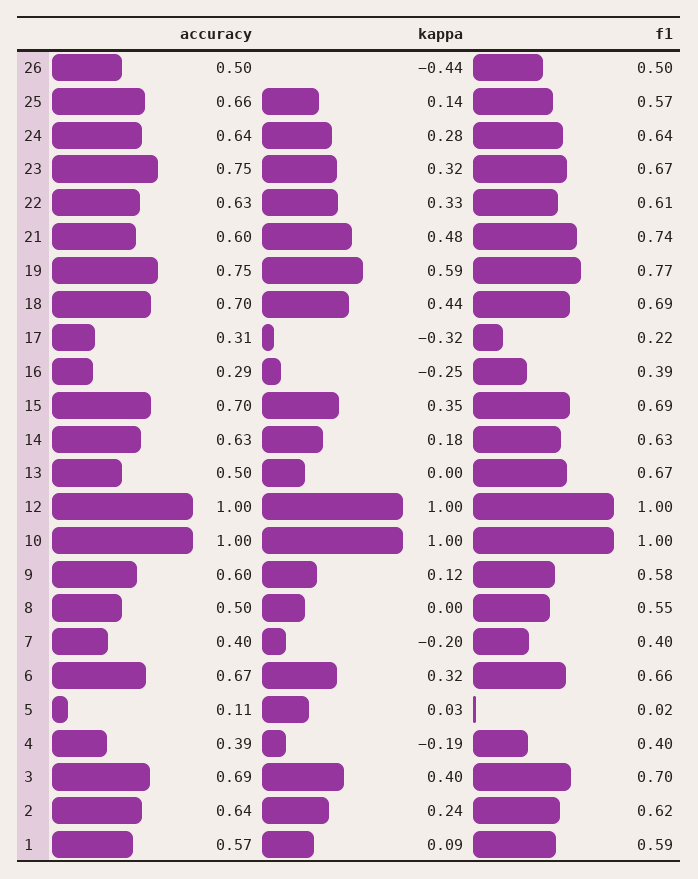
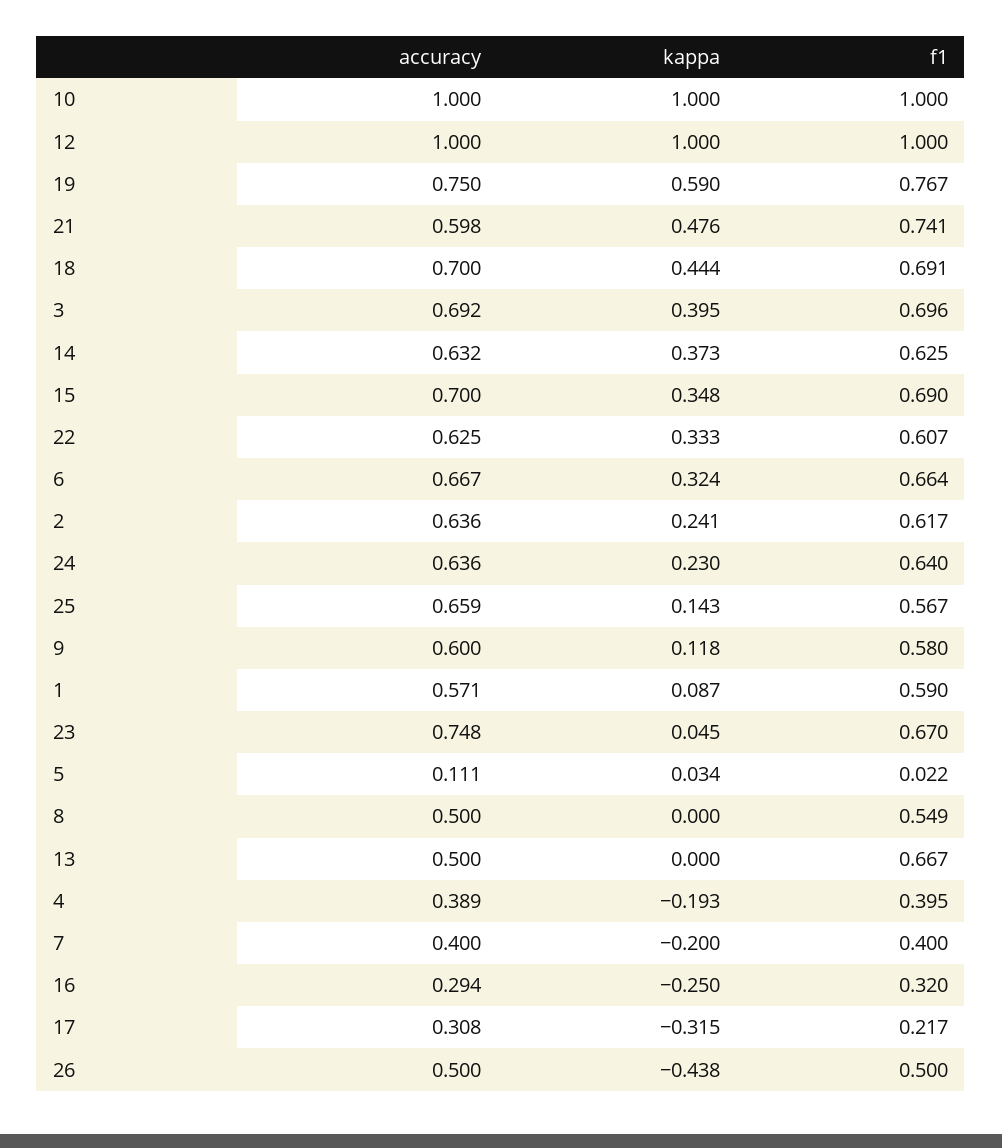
kappa, 24: 0.28 -> 0.23
kappa, 23: 0.32 -> 0.045
f1, 16: 0.39 -> 0.32
kappa, 14: 0.18 -> 0.373

